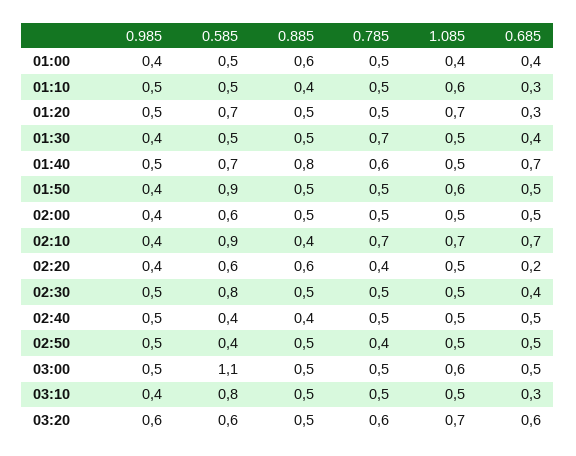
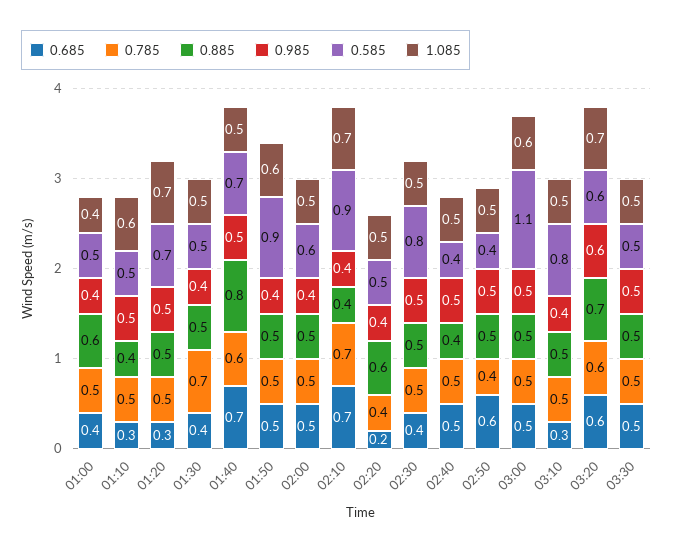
0.585, 02:20: 0.6 -> 0.5
0.685, 02:50: 0.5 -> 0.6
0.885, 03:20: 0.5 -> 0.7
0.685, 03:30: none -> 0.5
0.785, 03:30: none -> 0.5
0.885, 03:30: none -> 0.5
0.985, 03:30: none -> 0.5
0.585, 03:30: none -> 0.5
1.085, 03:30: none -> 0.5

